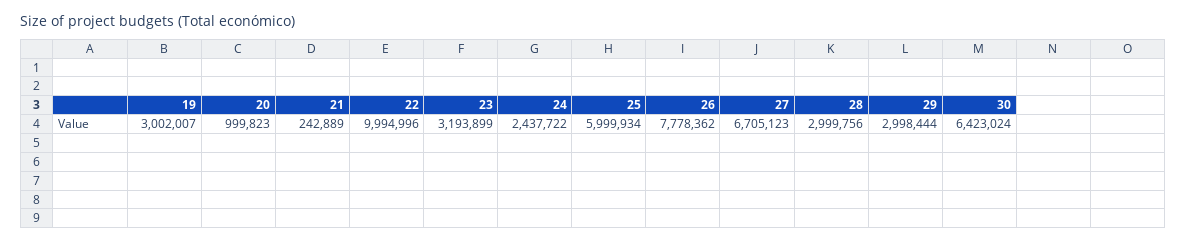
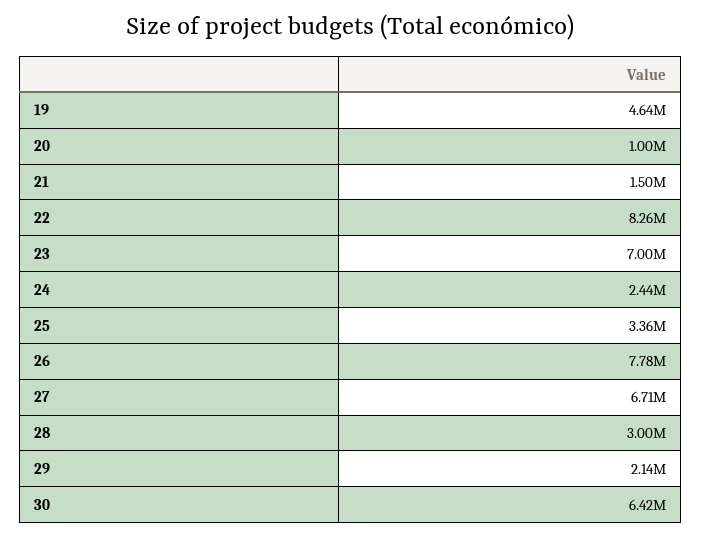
19: 3002007 -> 4640000
21: 242889 -> 1500000
22: 9994996 -> 8260000
23: 3193899 -> 7000000
25: 5999934 -> 3360000
29: 2998444 -> 2140000

